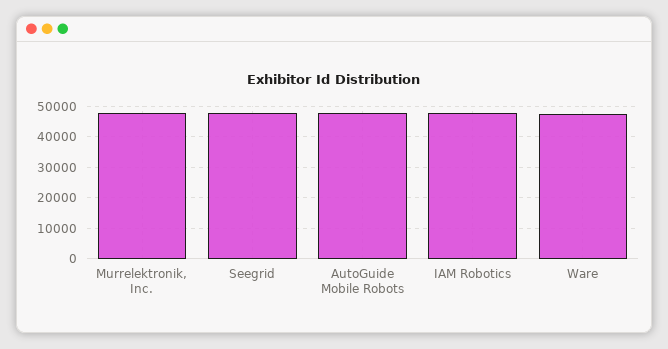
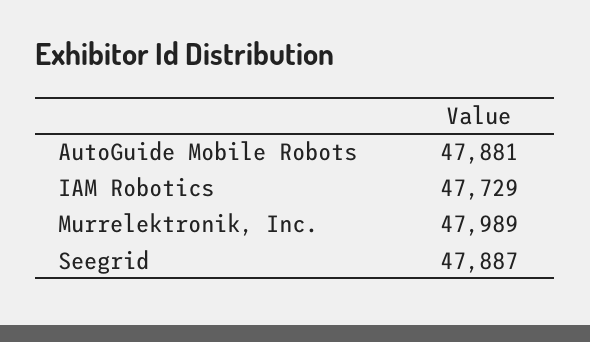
Ware: 48000 -> none

